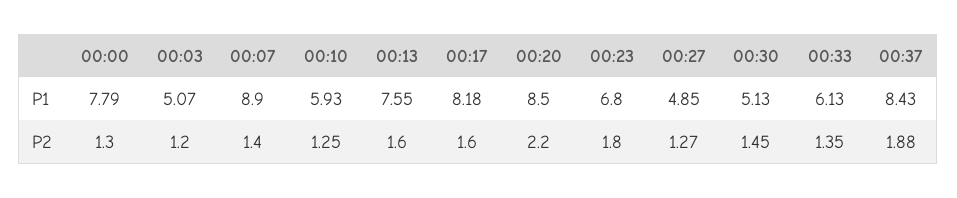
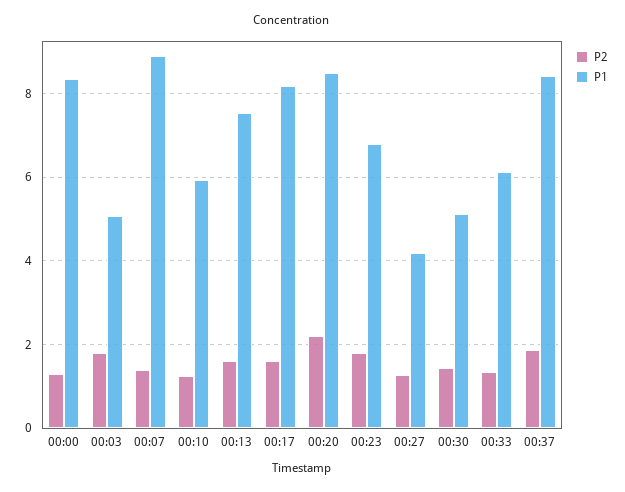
P1, 00:00: 7.79 -> 8.4
P1, 00:27: 4.85 -> 4.2
P2, 00:03: 1.2 -> 1.8

